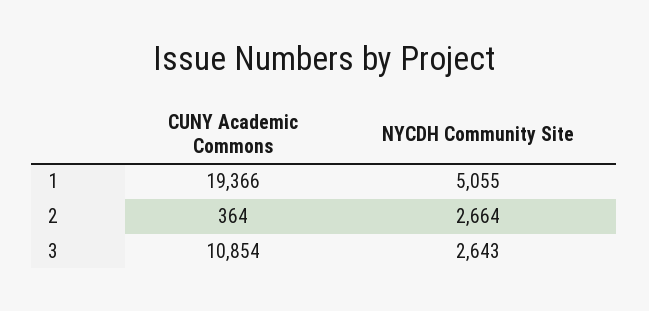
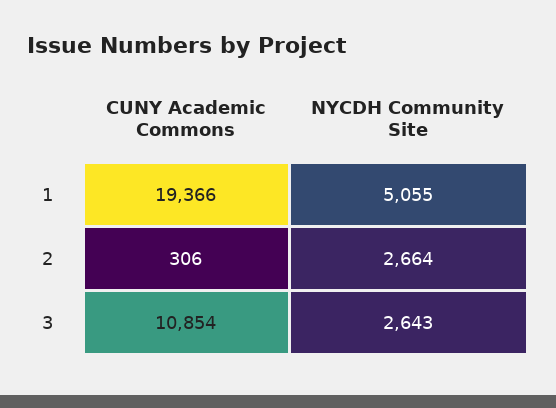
CUNY Academic Commons, 2: 364 -> 306

